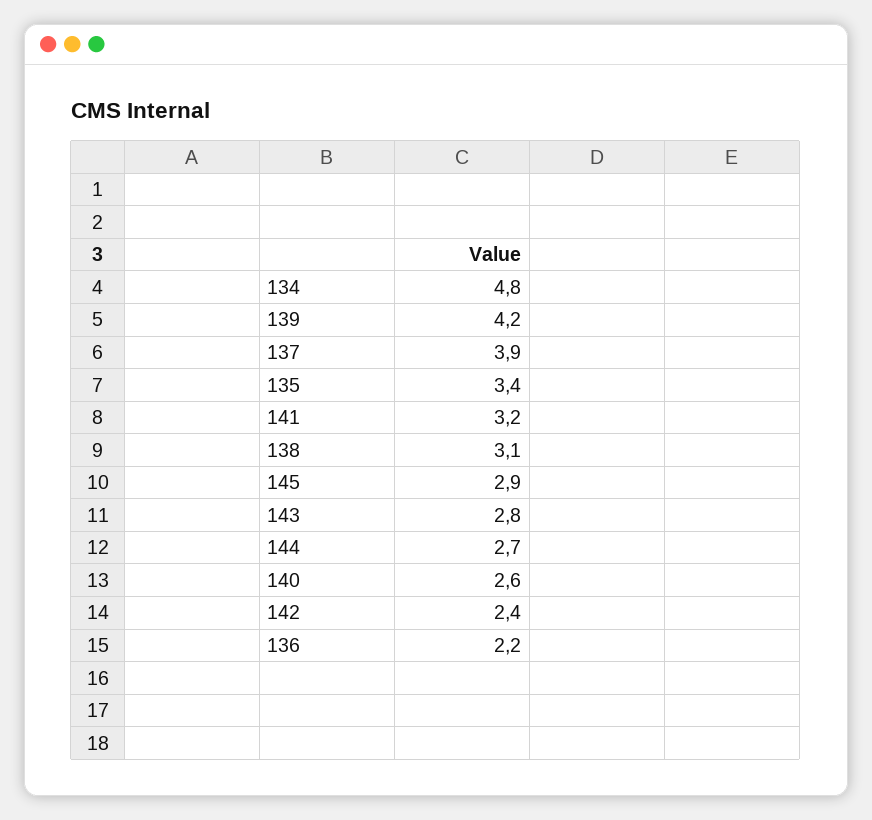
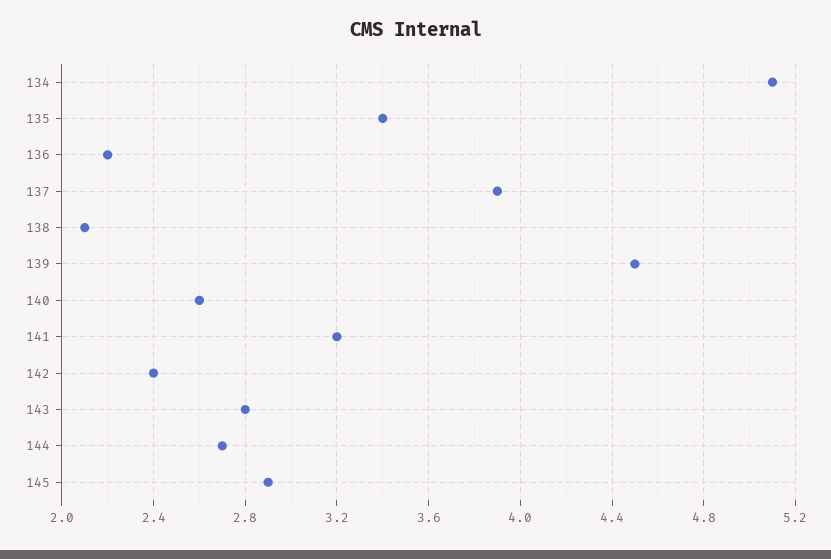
134: 4.8 -> 5.1
139: 4.2 -> 4.5
138: 3.1 -> 2.1

